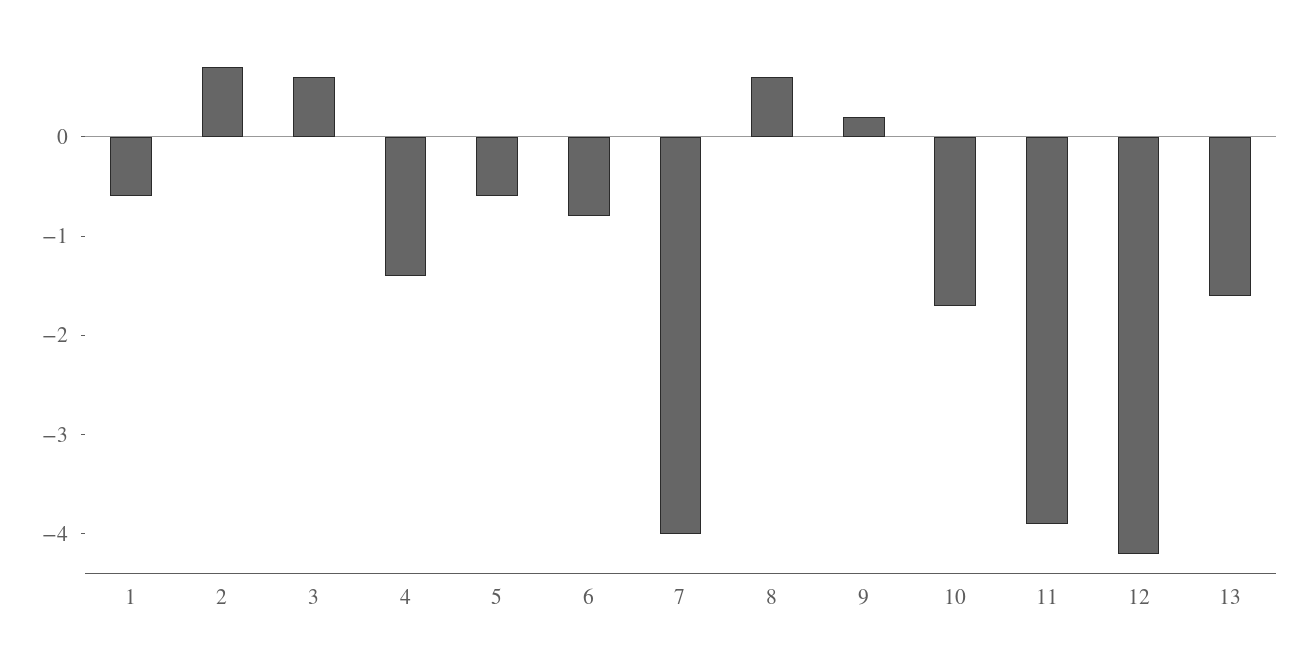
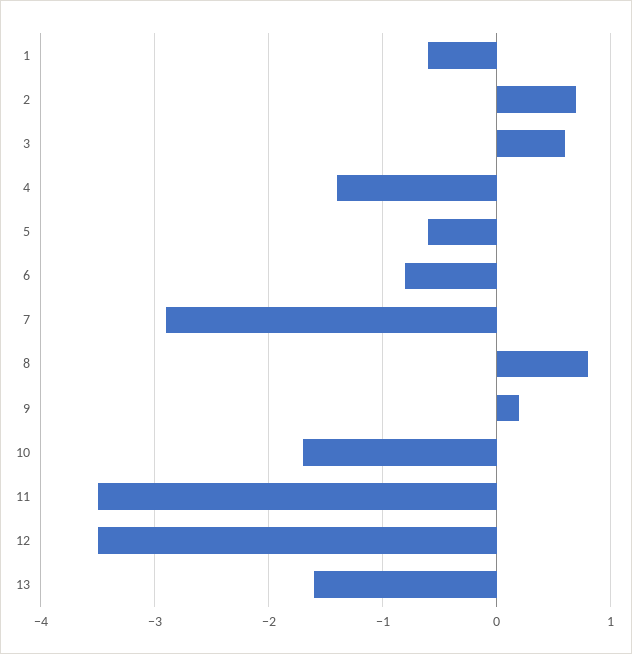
7: -4 -> -2.9
8: 0.6 -> 0.8
11: -3.9 -> -3.5
12: -4.2 -> -3.5

